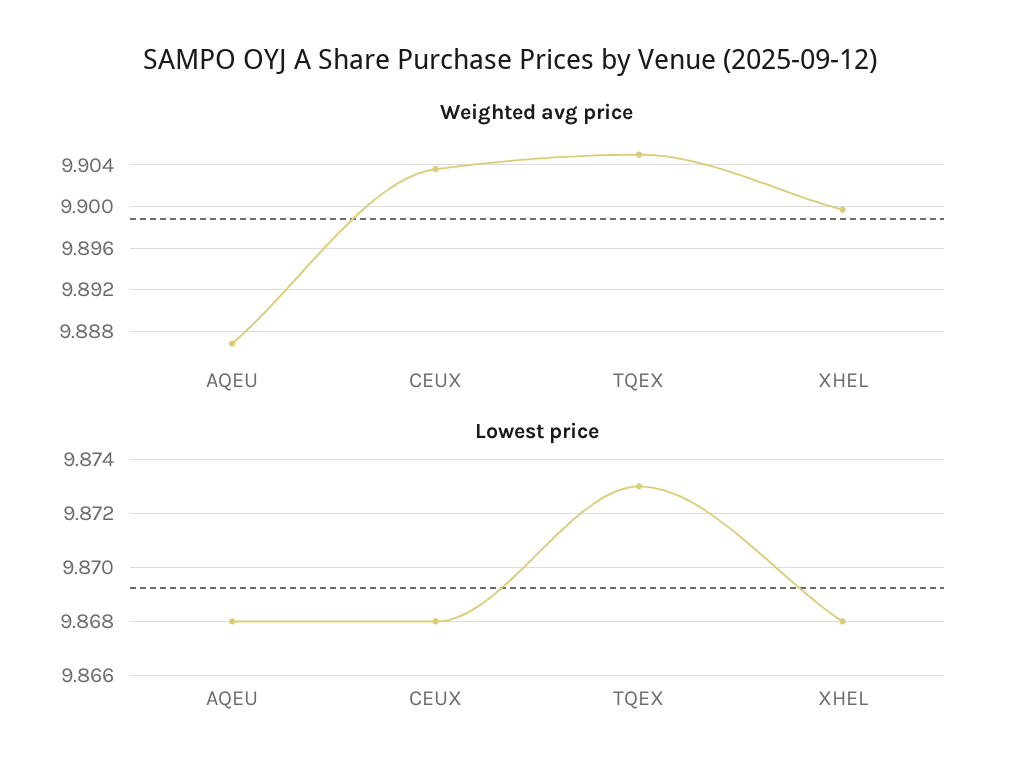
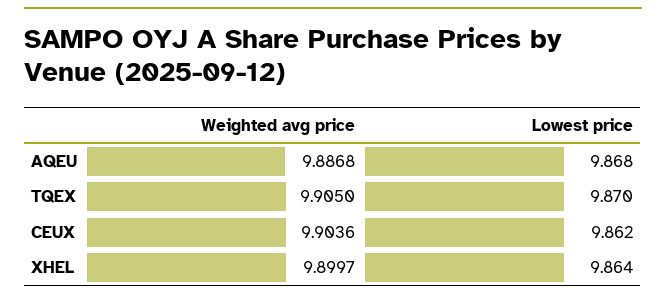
Lowest price, CEUX: 9.868 -> 9.862
Lowest price, TQEX: 9.873 -> 9.87
Lowest price, XHEL: 9.868 -> 9.864

